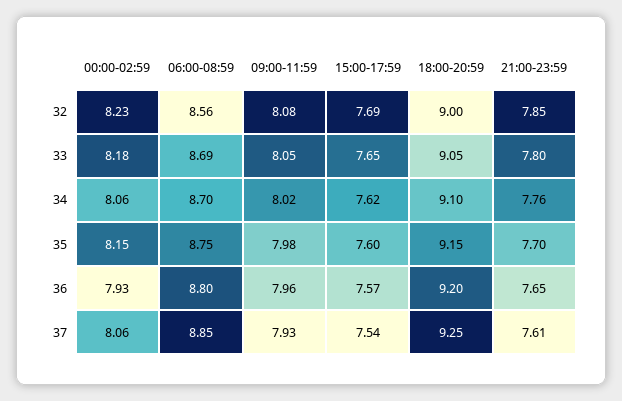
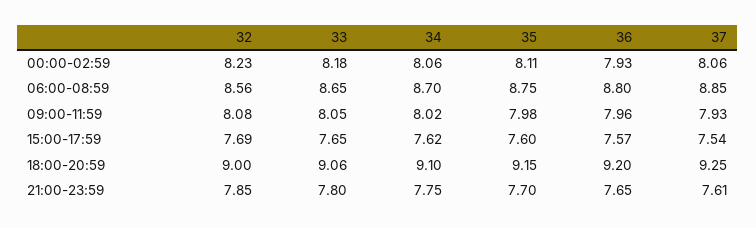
06:00-08:59, 33: 8.69 -> 8.65
18:00-20:59, 33: 9.05 -> 9.06
21:00-23:59, 34: 7.76 -> 7.75
00:00-02:59, 35: 8.15 -> 8.11

